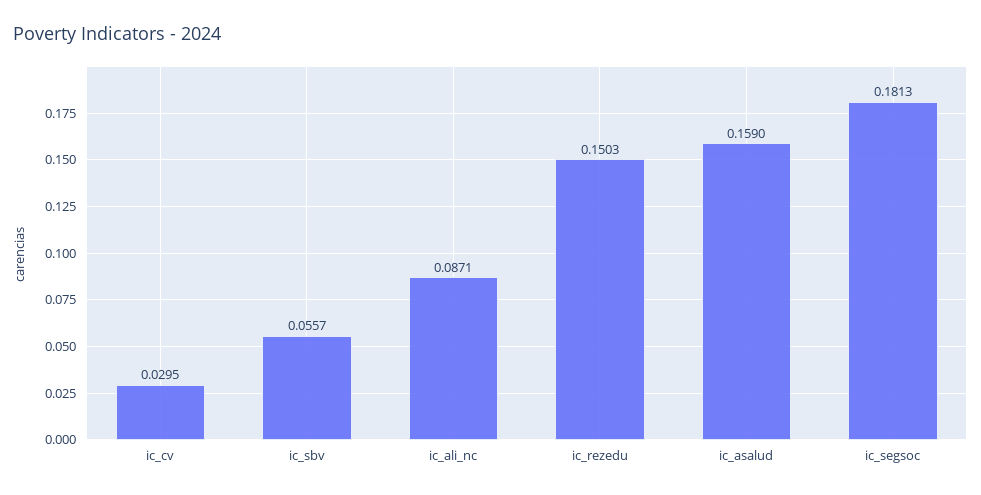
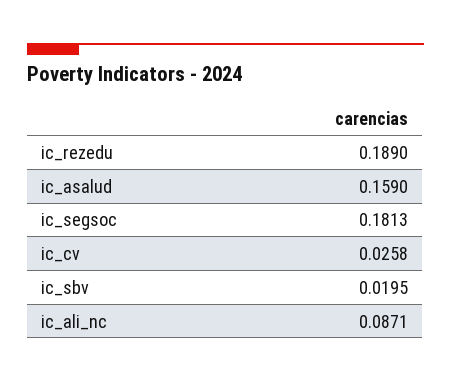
ic_cv: 0.0295 -> 0.0258
ic_sbv: 0.0557 -> 0.0195
ic_rezedu: 0.1503 -> 0.189

